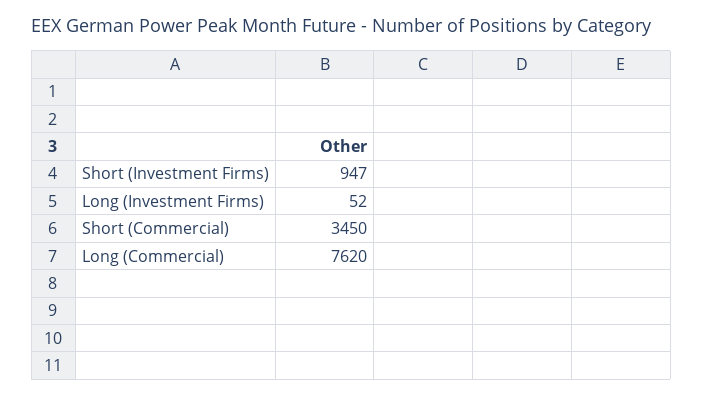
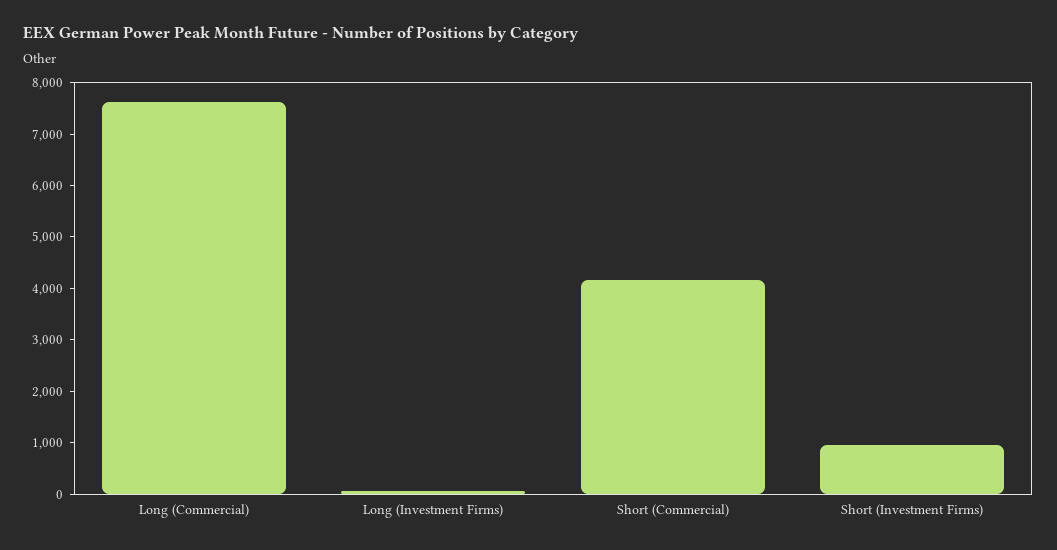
Short (Commercial): 3450 -> 4200

